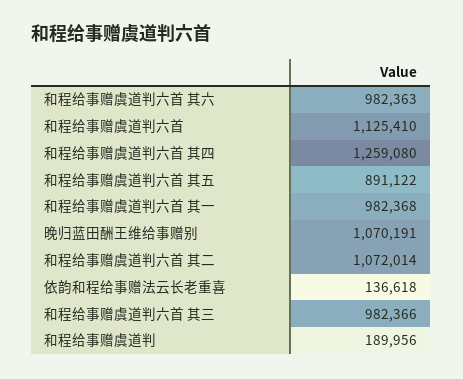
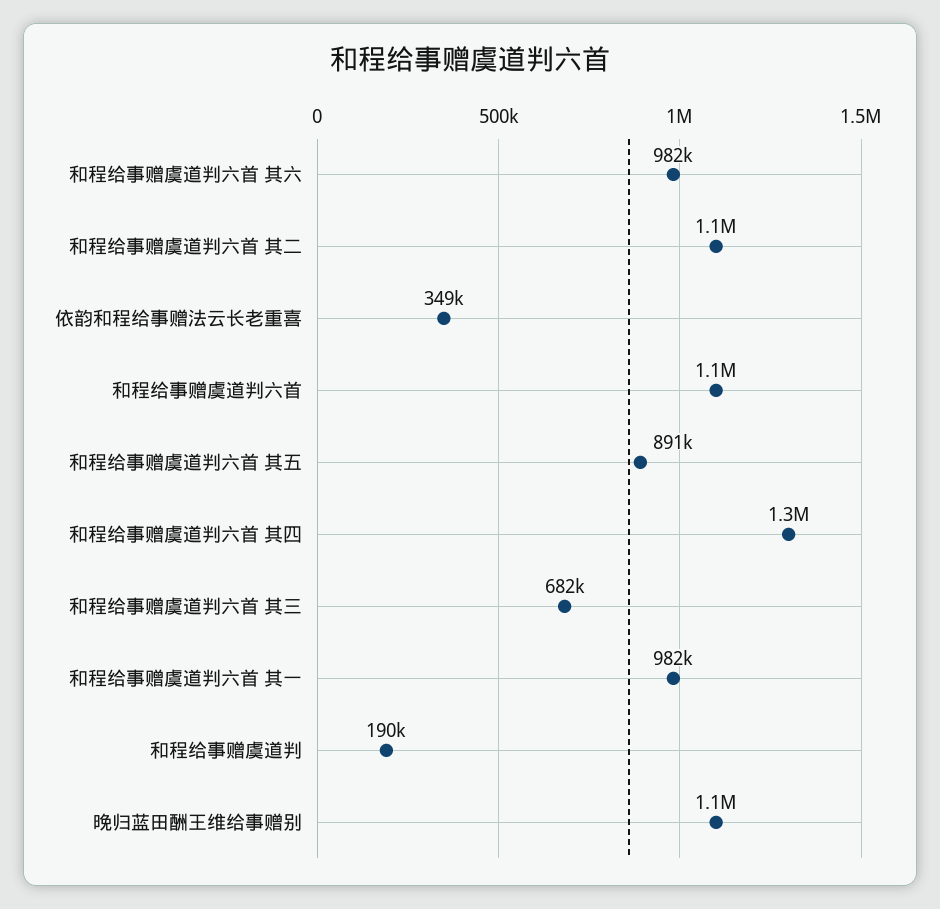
依韵和程给事赠法云长老重喜: 136618 -> 349000
和程给事赠虞道判六首 其三: 982366 -> 682000

